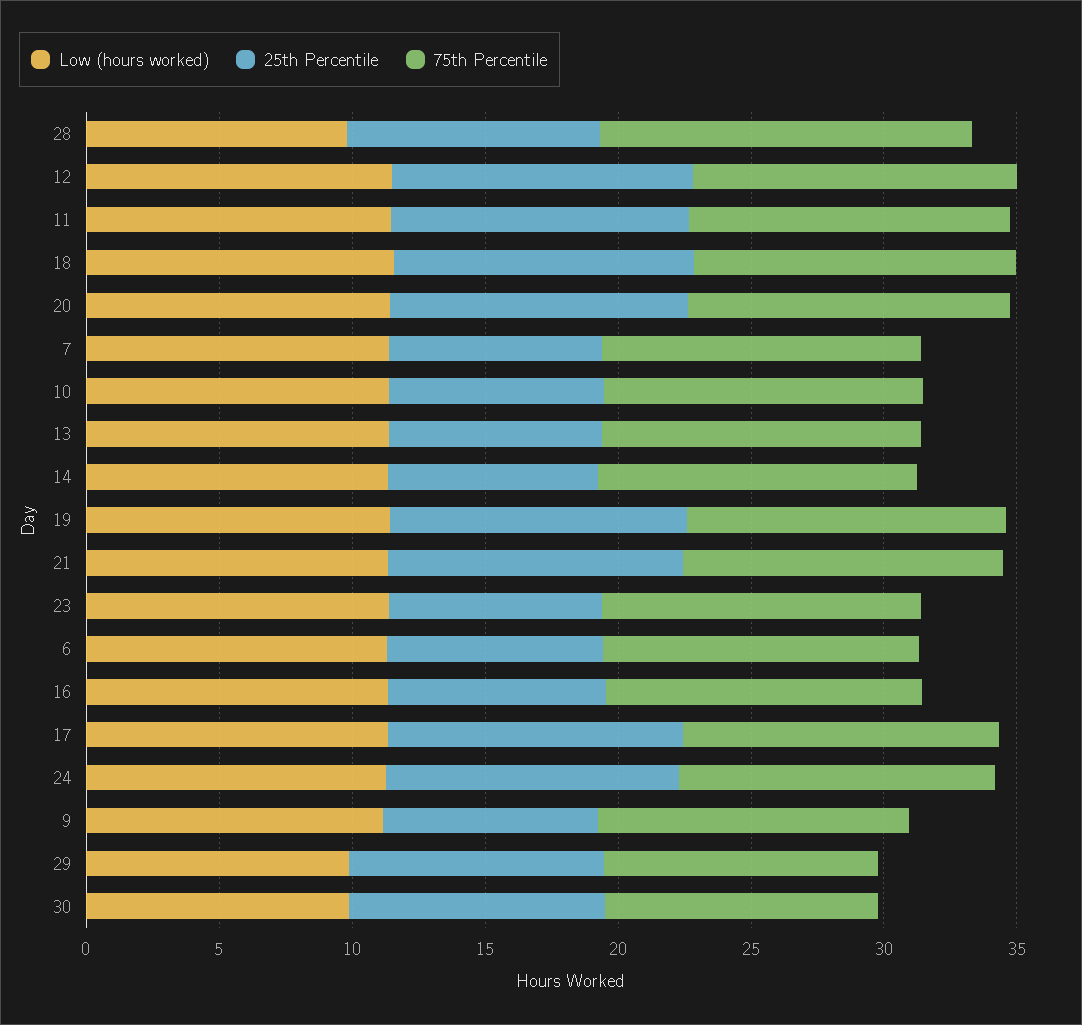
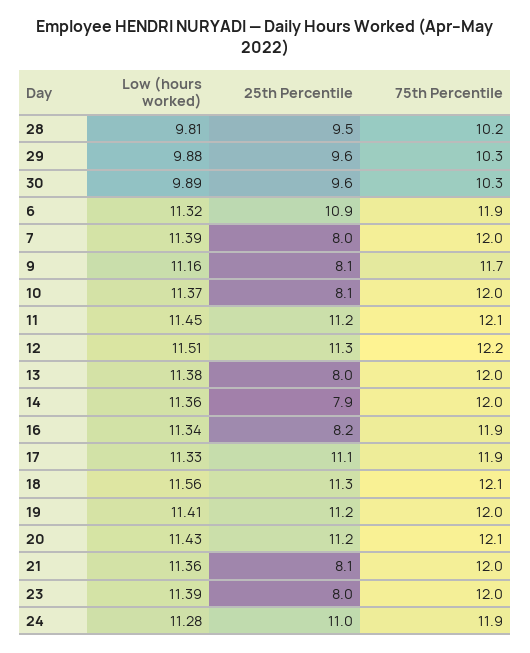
75th Percentile, 28: 14 -> 10.2
25th Percentile, 21: 11 -> 8.1
25th Percentile, 6: 8 -> 10.9

